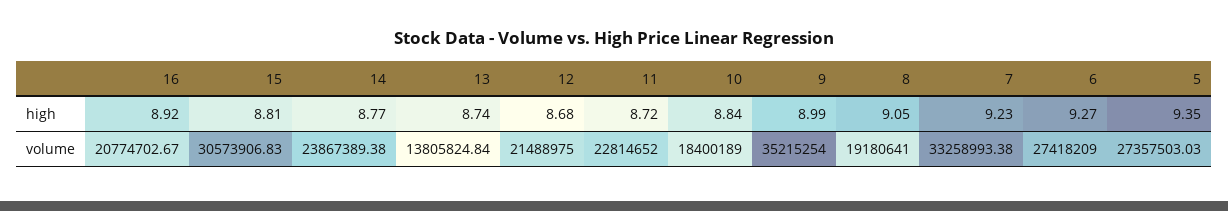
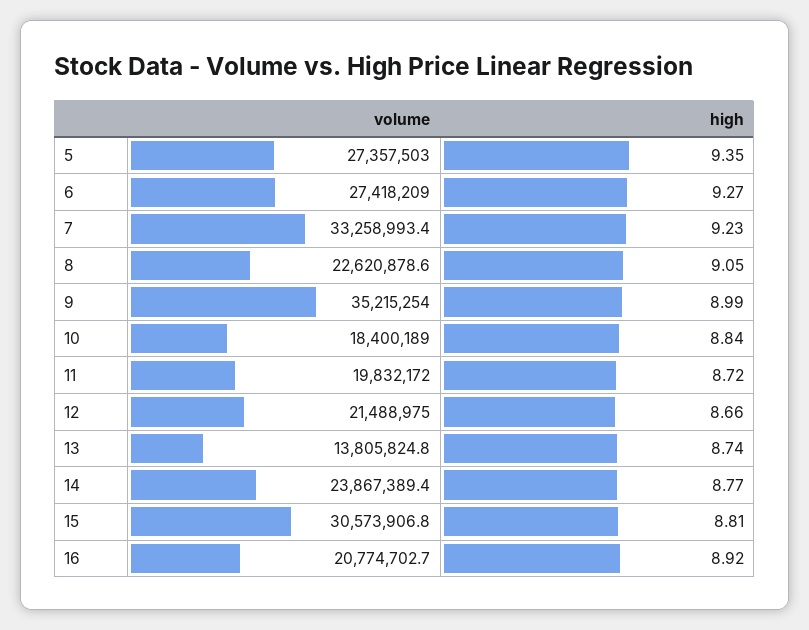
12, high: 8.68 -> 8.66
11, volume: 22814652 -> 19832172
8, volume: 19180641 -> 22620878.6

